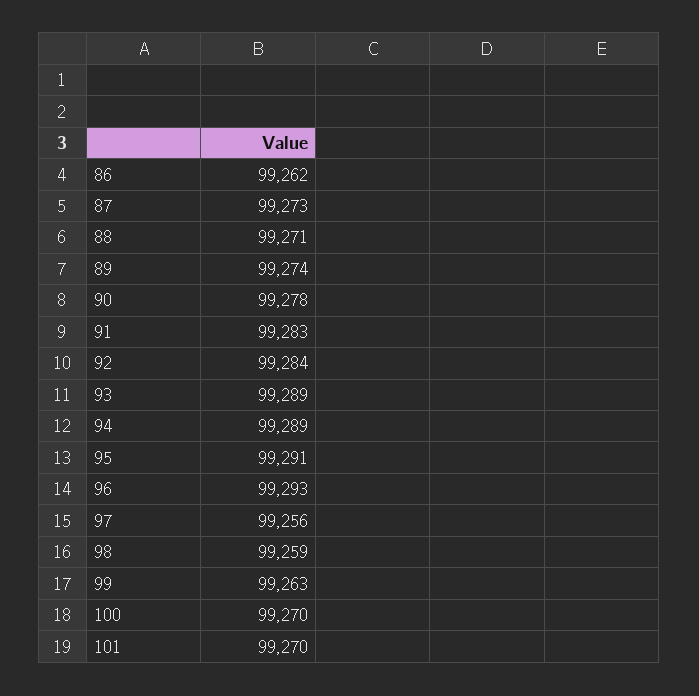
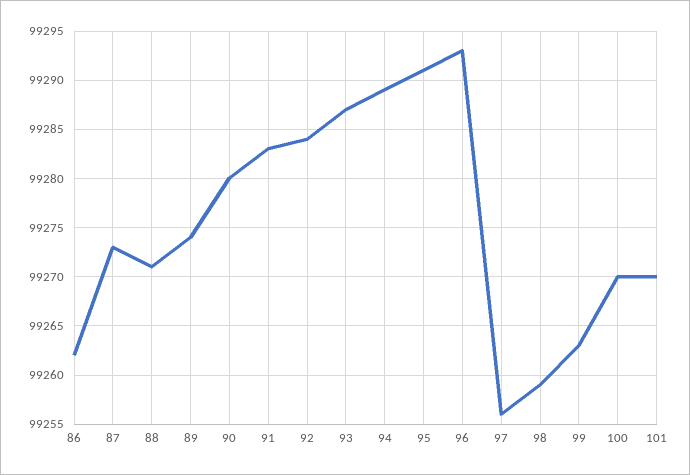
90: 99278 -> 99280
93: 99289 -> 99287

